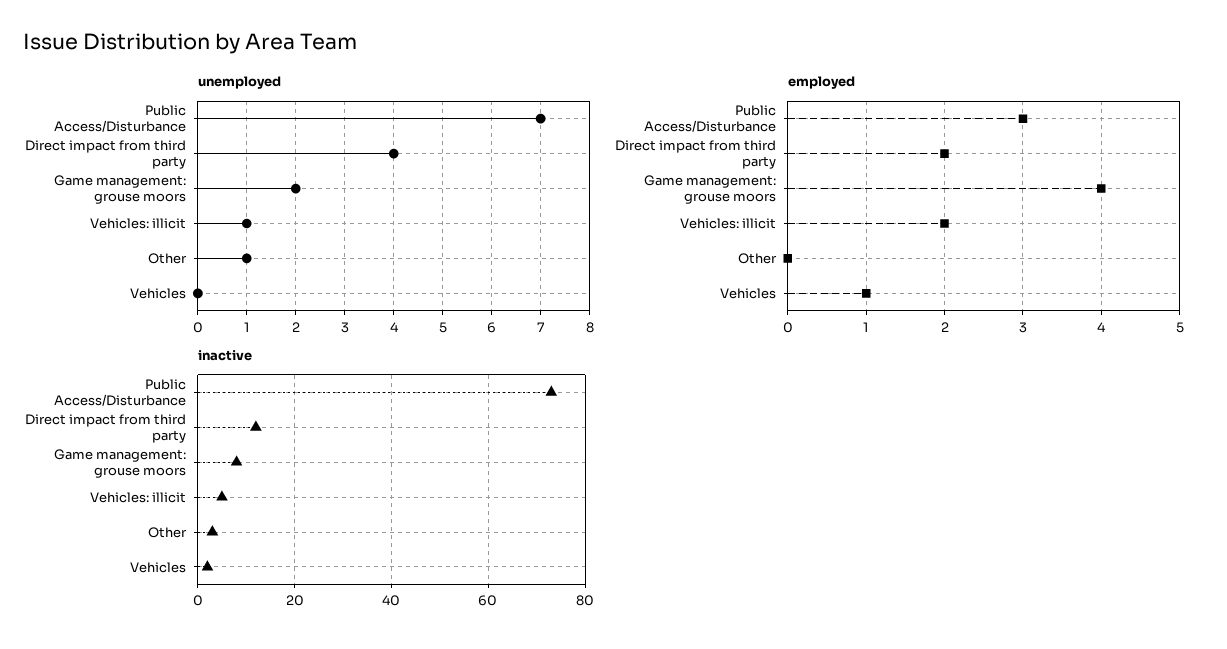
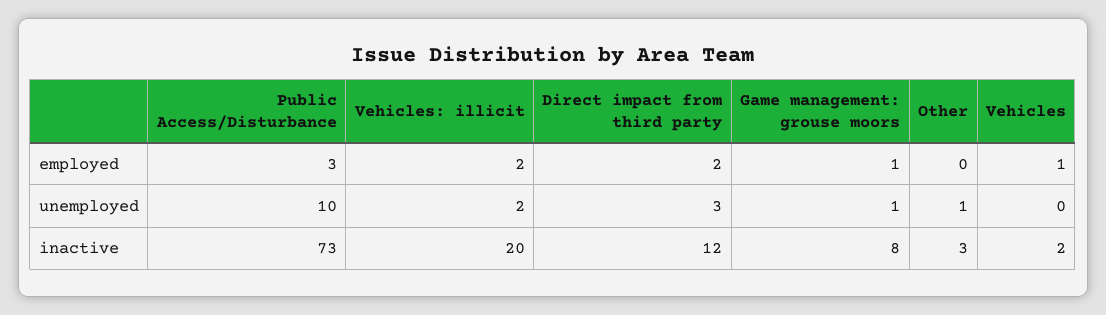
unemployed, Public Access/Disturbance: 7 -> 10
unemployed, Direct impact from third party: 4 -> 3
unemployed, Game management: grouse moors: 2 -> 1
unemployed, Vehicles: illicit: 1 -> 2
employed, Game management: grouse moors: 4 -> 1
inactive, Vehicles: illicit: 5 -> 20

